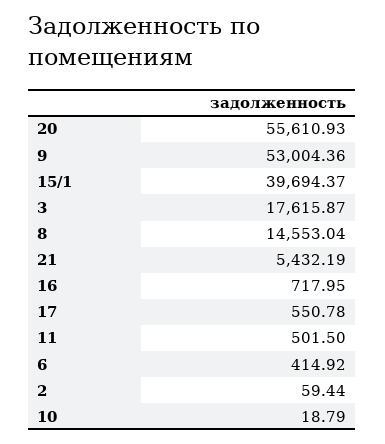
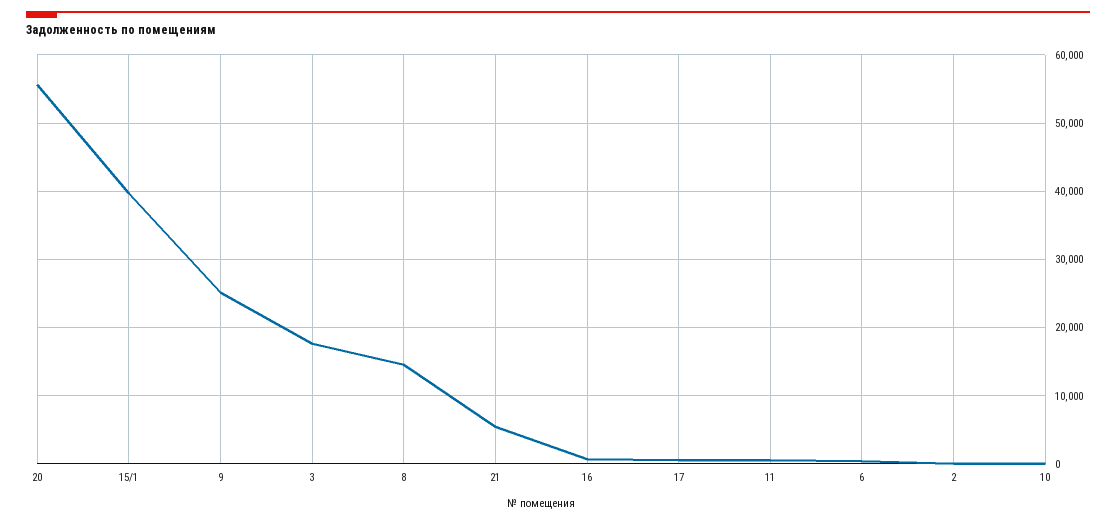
9: 53004.36 -> 25000

